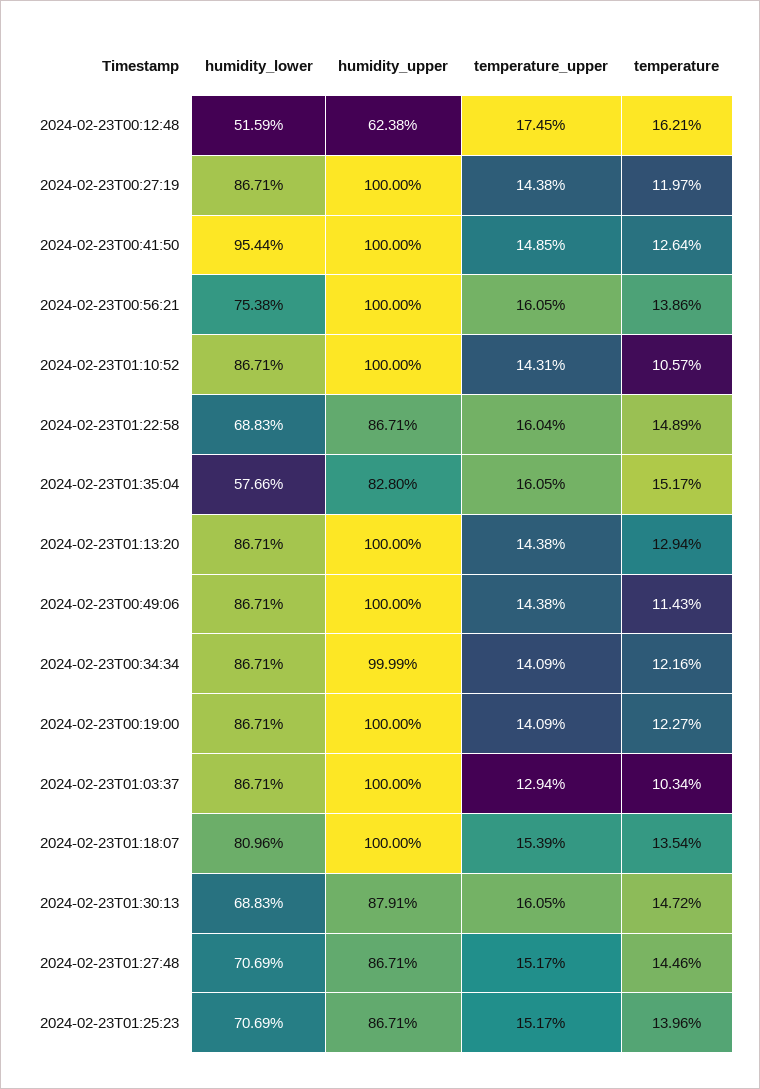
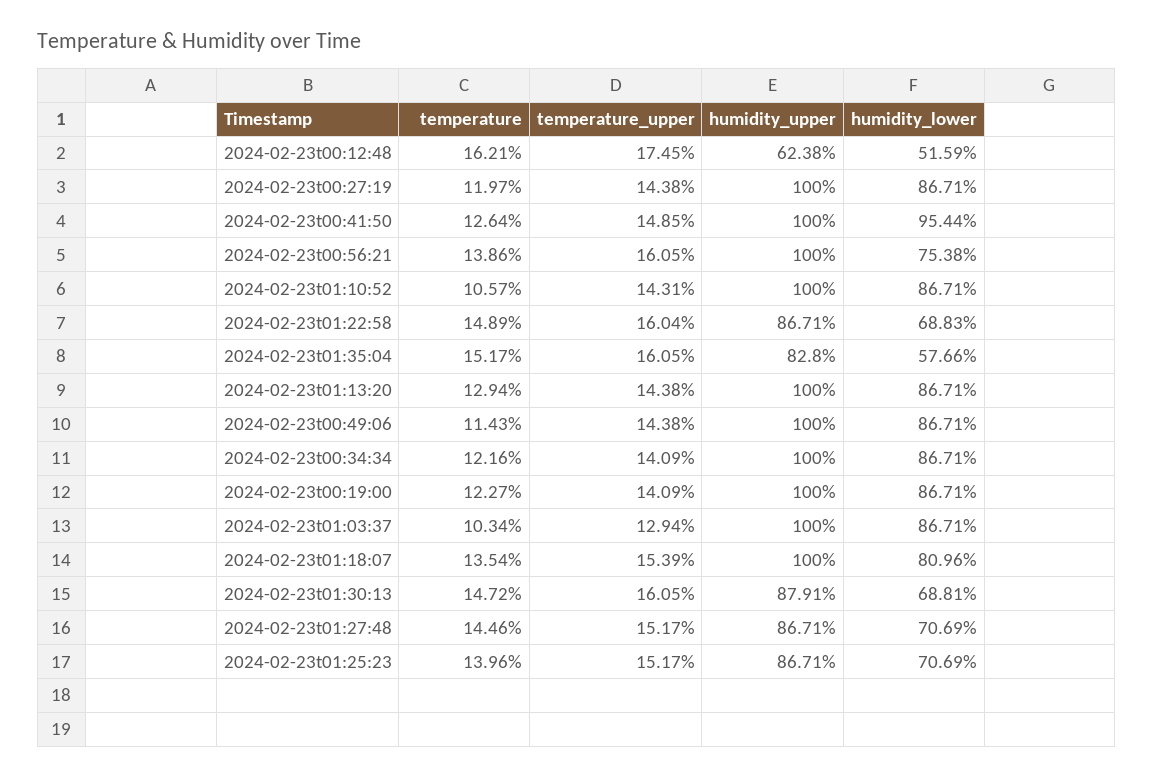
humidity_upper, 2024-02-23T00:34:34: 99.99 -> 100
humidity_lower, 2024-02-23T01:30:13: 68.83 -> 68.81

